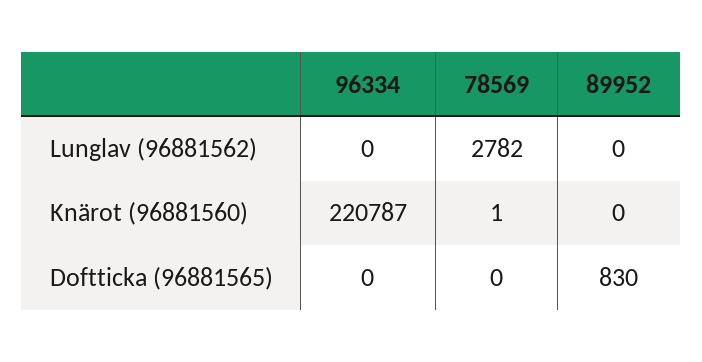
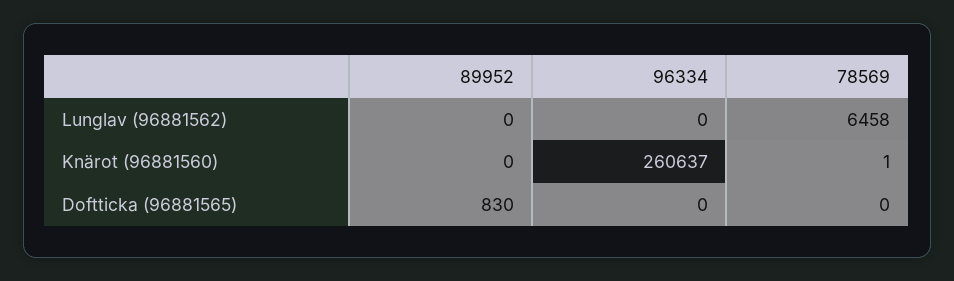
78569, Lunglav (96881562): 2782 -> 6458
96334, Knärot (96881560): 220787 -> 260637

